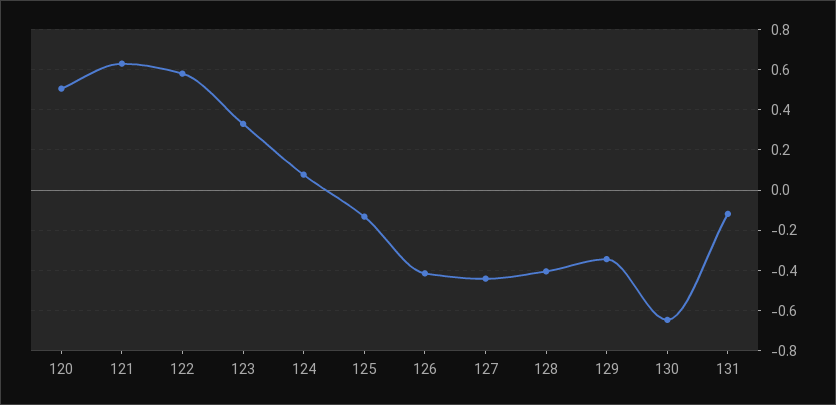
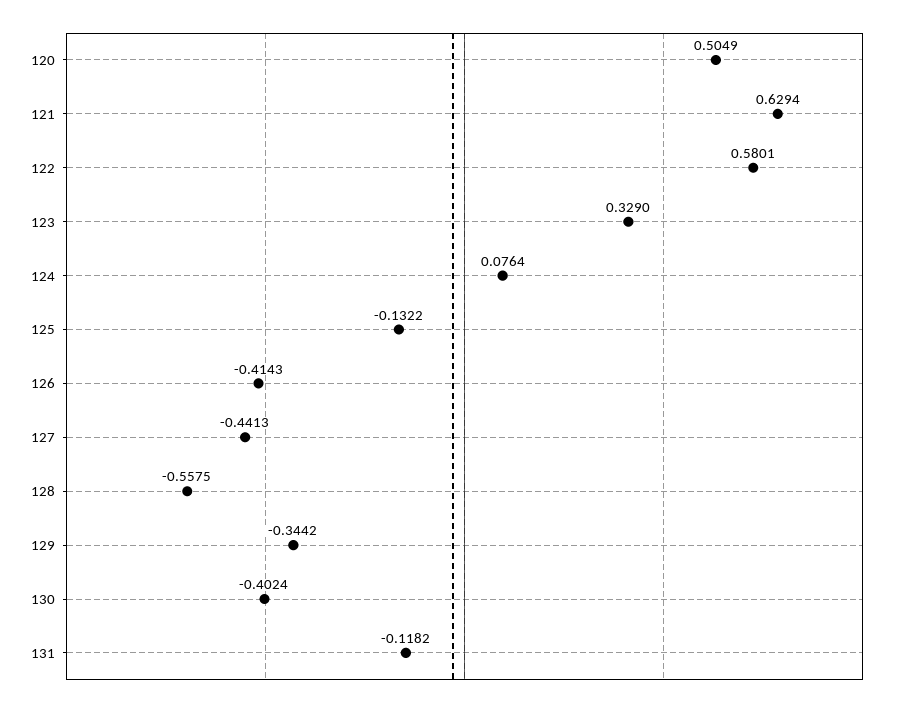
128: -0.4 -> -0.5575
130: -0.65 -> -0.4024

